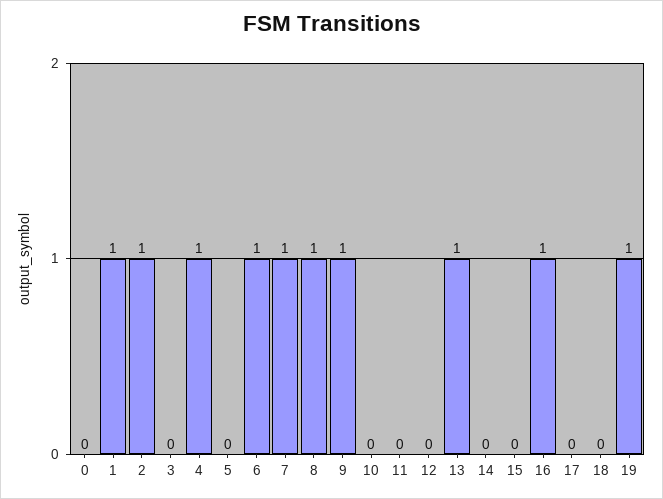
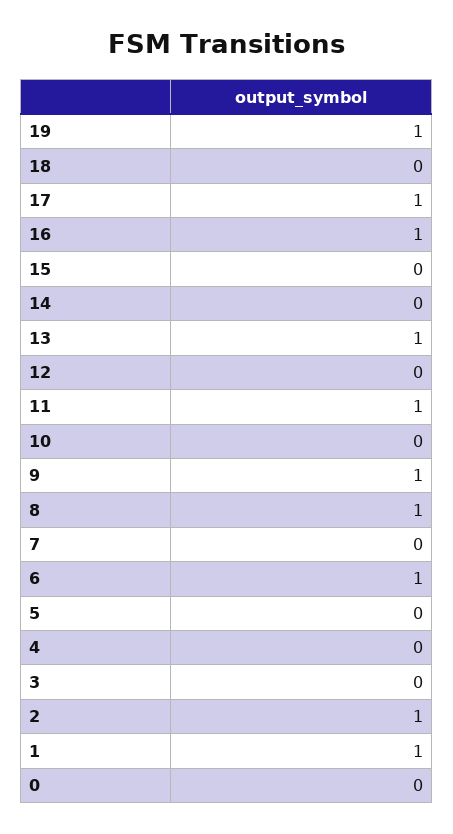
4: 1 -> 0
7: 1 -> 0
11: 0 -> 1
17: 0 -> 1

